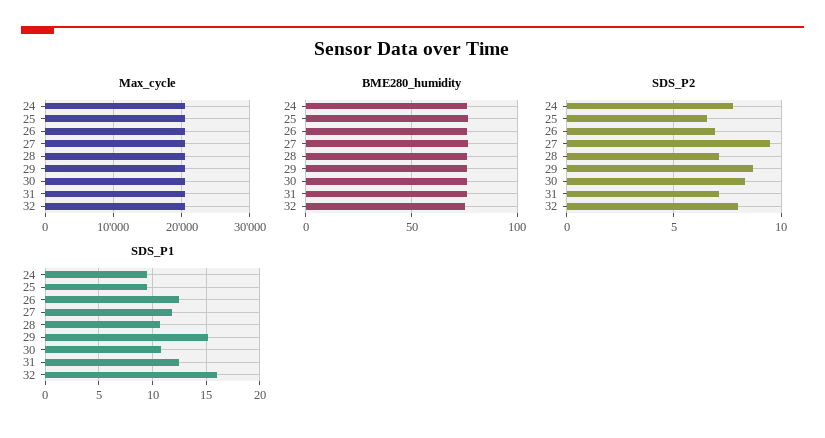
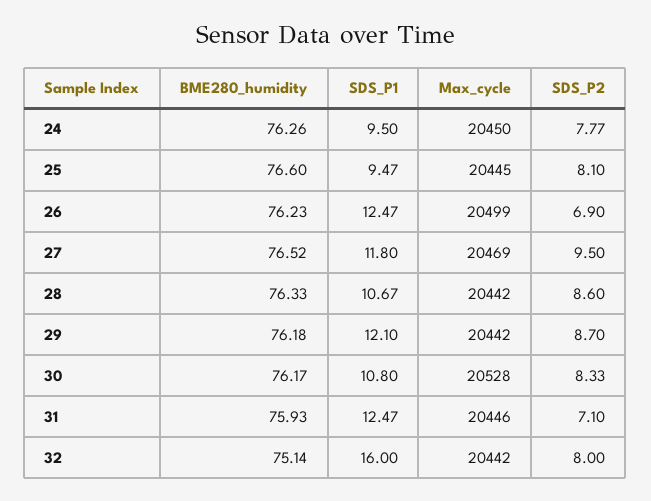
SDS_P2, 25: 6.5 -> 8.1
SDS_P2, 28: 7 -> 8.6
SDS_P1, 29: 15 -> 12.1

